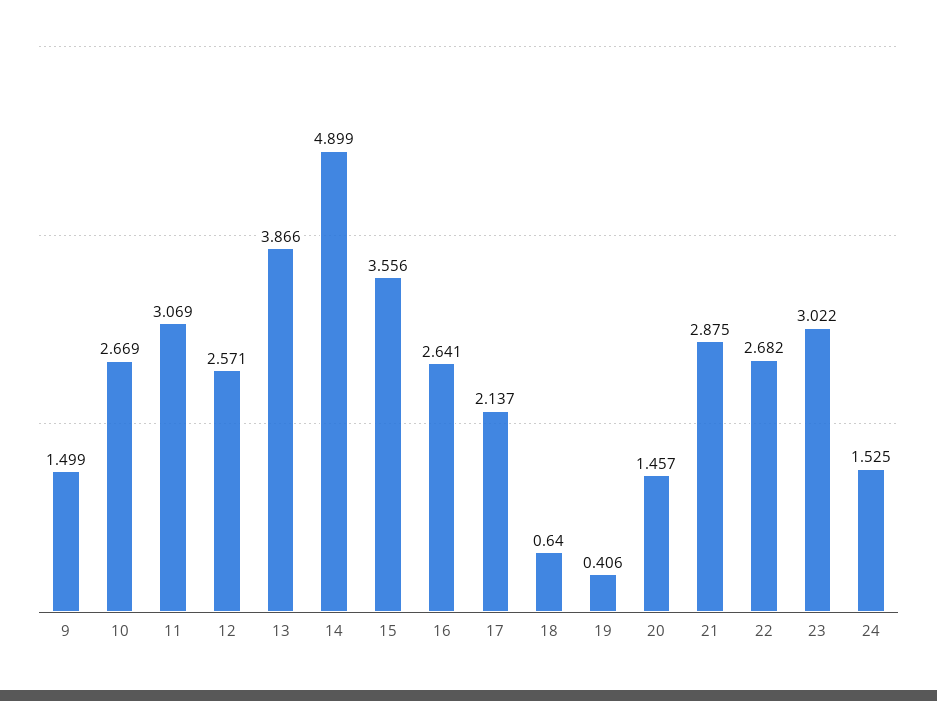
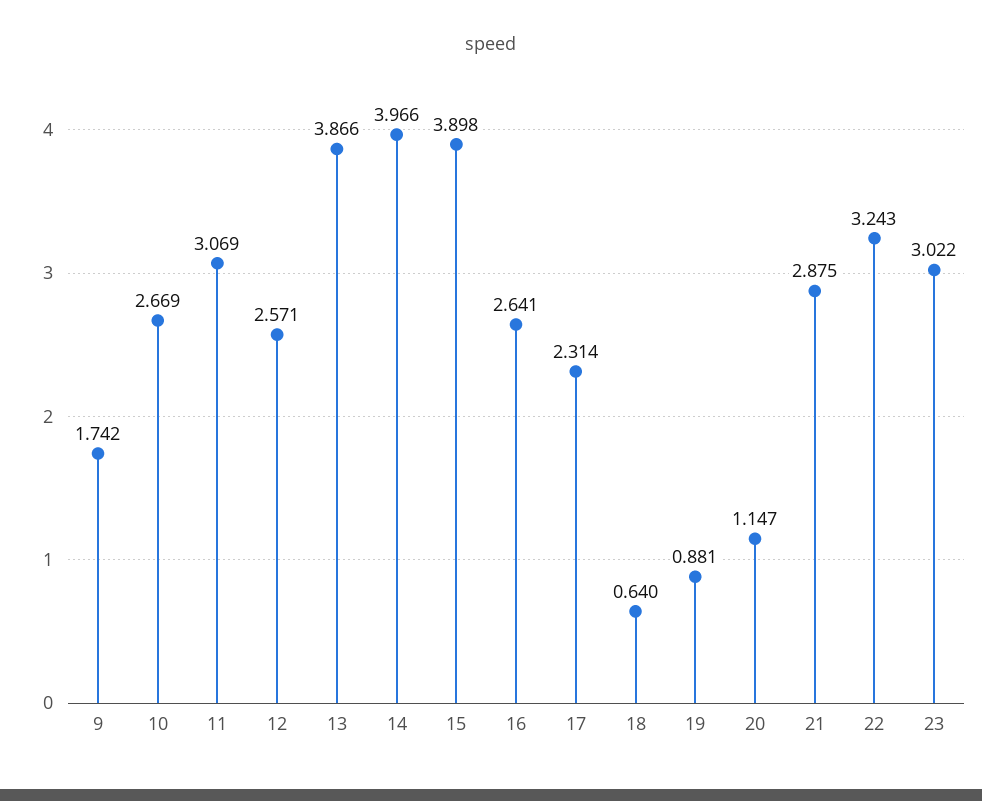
9: 1.499 -> 1.742
14: 4.899 -> 3.966
15: 3.556 -> 3.898
17: 2.137 -> 2.314
19: 0.406 -> 0.881
20: 1.457 -> 1.147
22: 2.682 -> 3.243
24: 1.525 -> none

